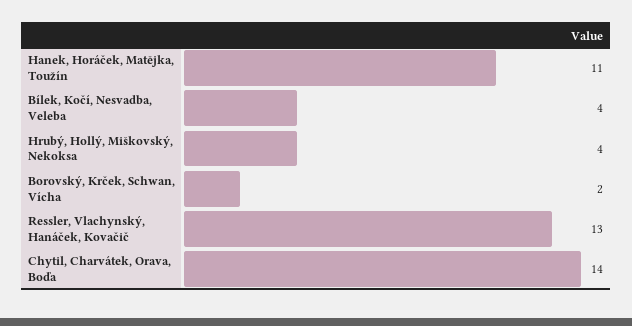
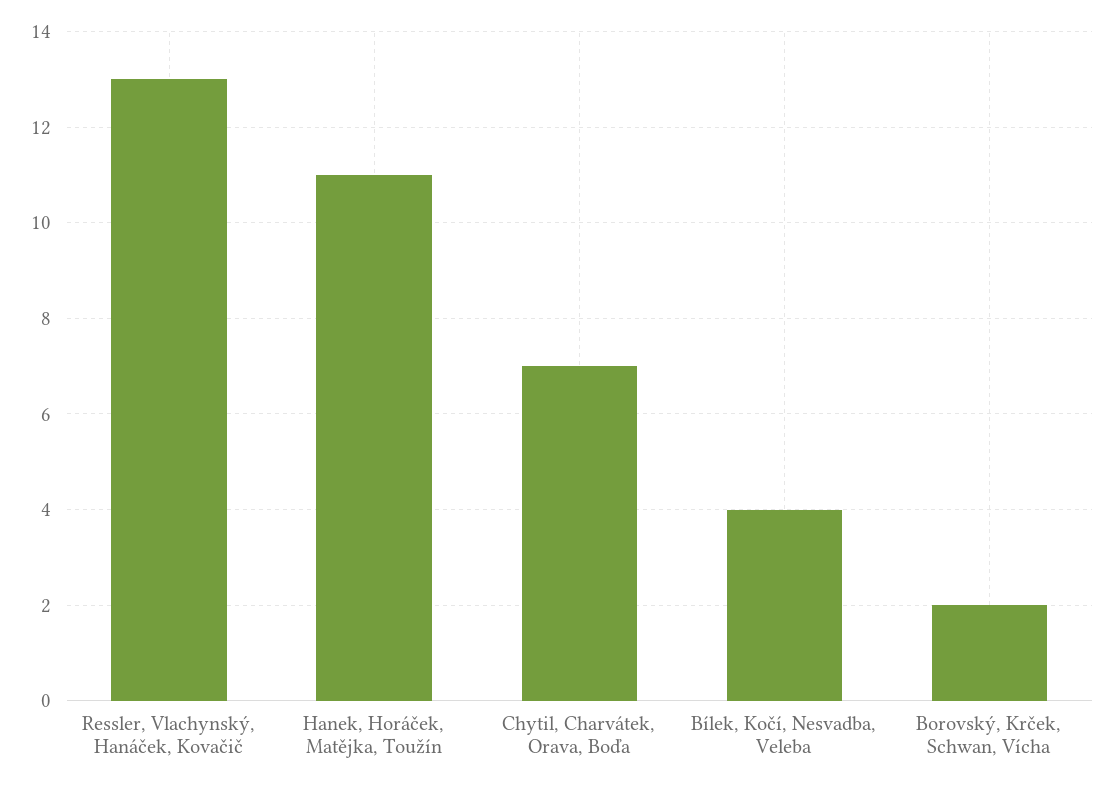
Hrubý, Hollý, Miškovský, Nekoksa: 4 -> none
Chytil, Charvátek, Orava, Boďa: 14 -> 7

